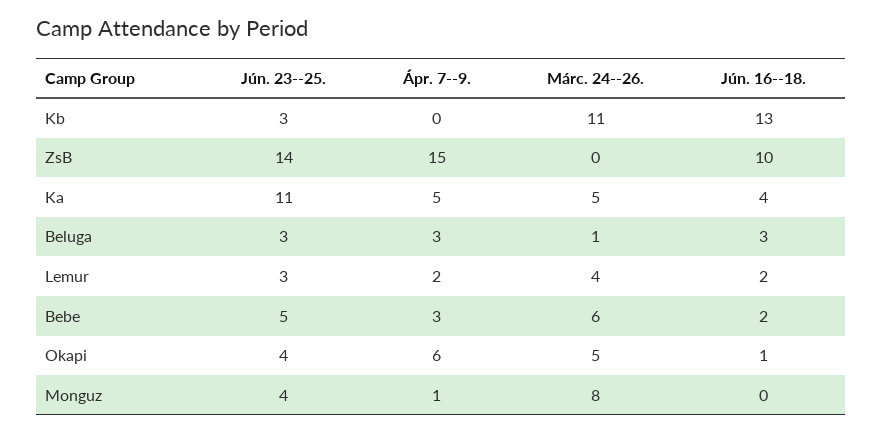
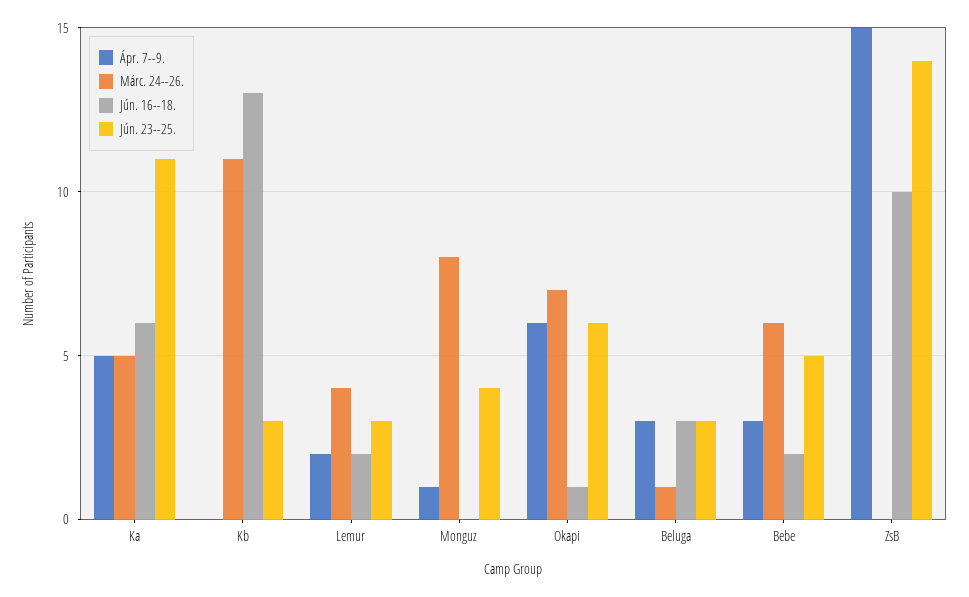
Jún. 16--18., Ka: 4 -> 6
Jún. 23--25., Okapi: 4 -> 6
Márc. 24--26., Okapi: 5 -> 7

